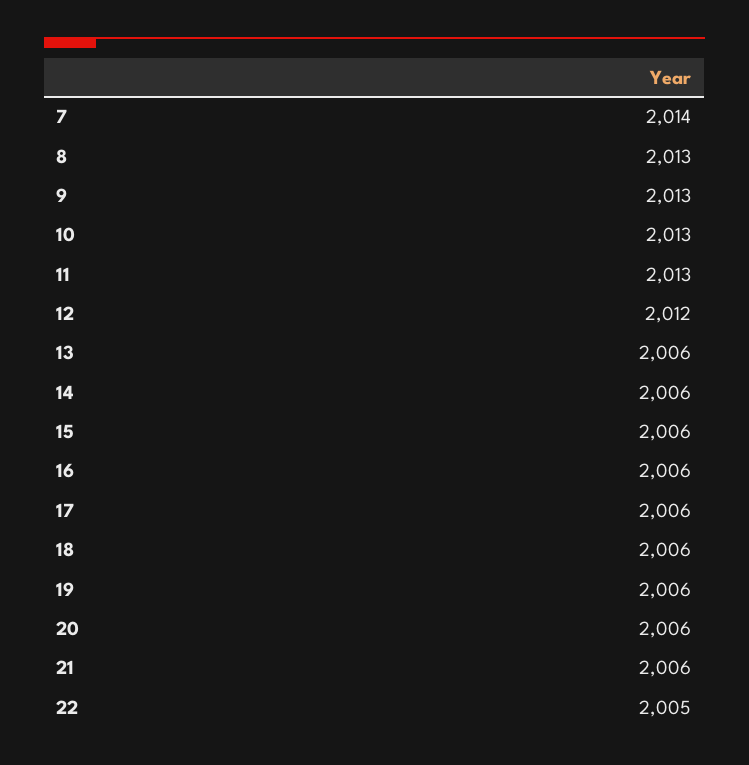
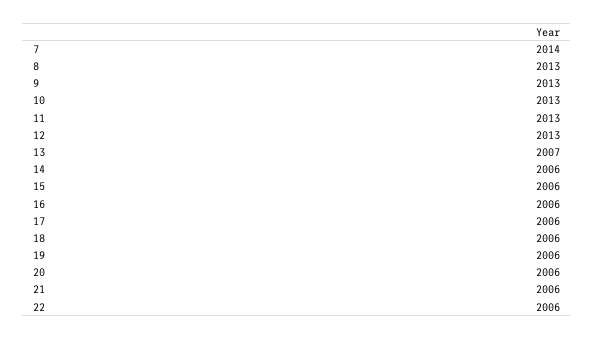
12: 2012 -> 2013
13: 2006 -> 2007
22: 2005 -> 2006

